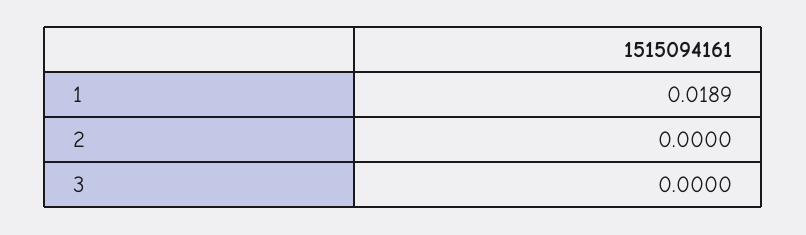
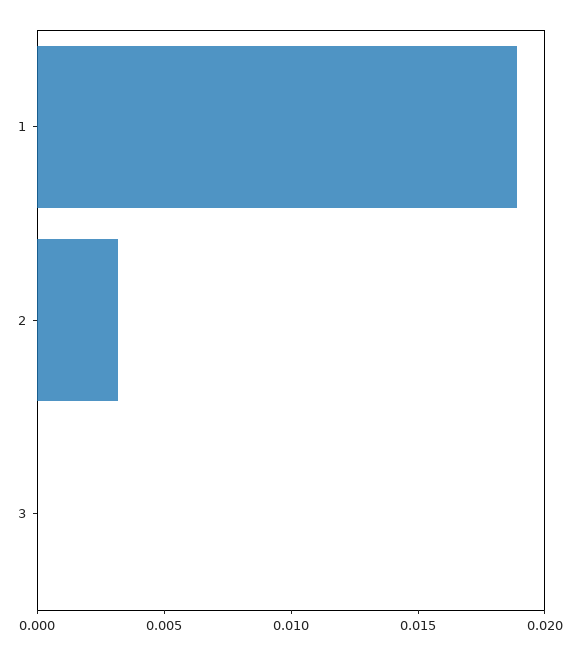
2: 0 -> 0.003

